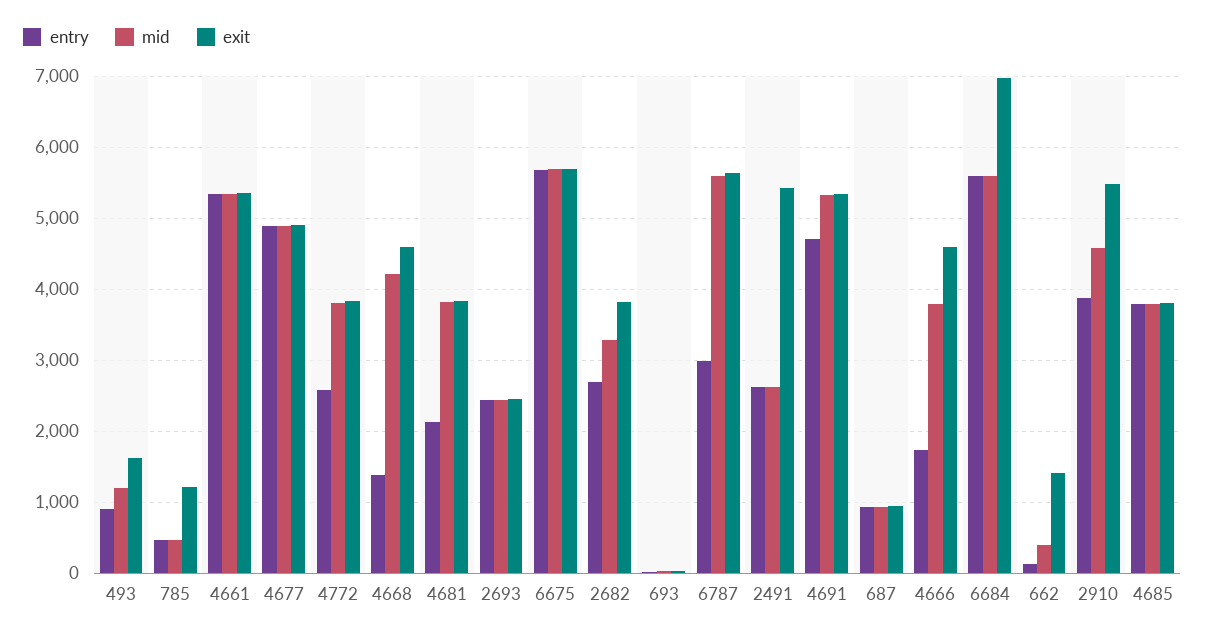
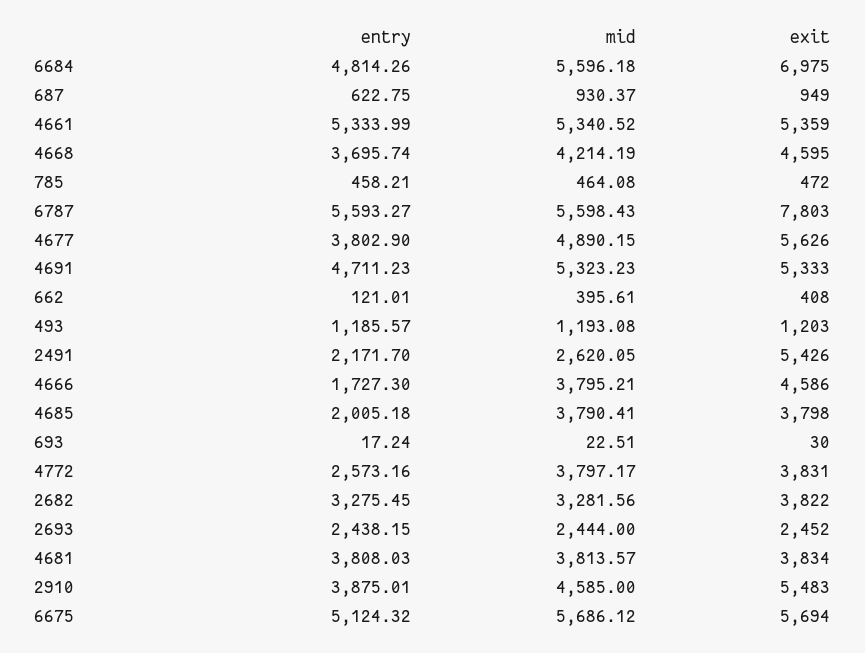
entry, 493: 900 -> 1185.57
exit, 493: 1600 -> 1203
exit, 785: 1200 -> 472
entry, 4677: 4900 -> 3802.9
exit, 4677: 4900 -> 5626
entry, 4668: 1400 -> 3695.74
entry, 4681: 2100 -> 3808.03
entry, 6675: 5700 -> 5124.32
entry, 2682: 2700 -> 3275.45
entry, 6787: 3000 -> 5593.27
exit, 6787: 5600 -> 7803
entry, 2491: 2600 -> 2171.7
entry, 687: 900 -> 622.75
entry, 6684: 5600 -> 4814.26
exit, 662: 1400 -> 408
entry, 4685: 3800 -> 2005.18

